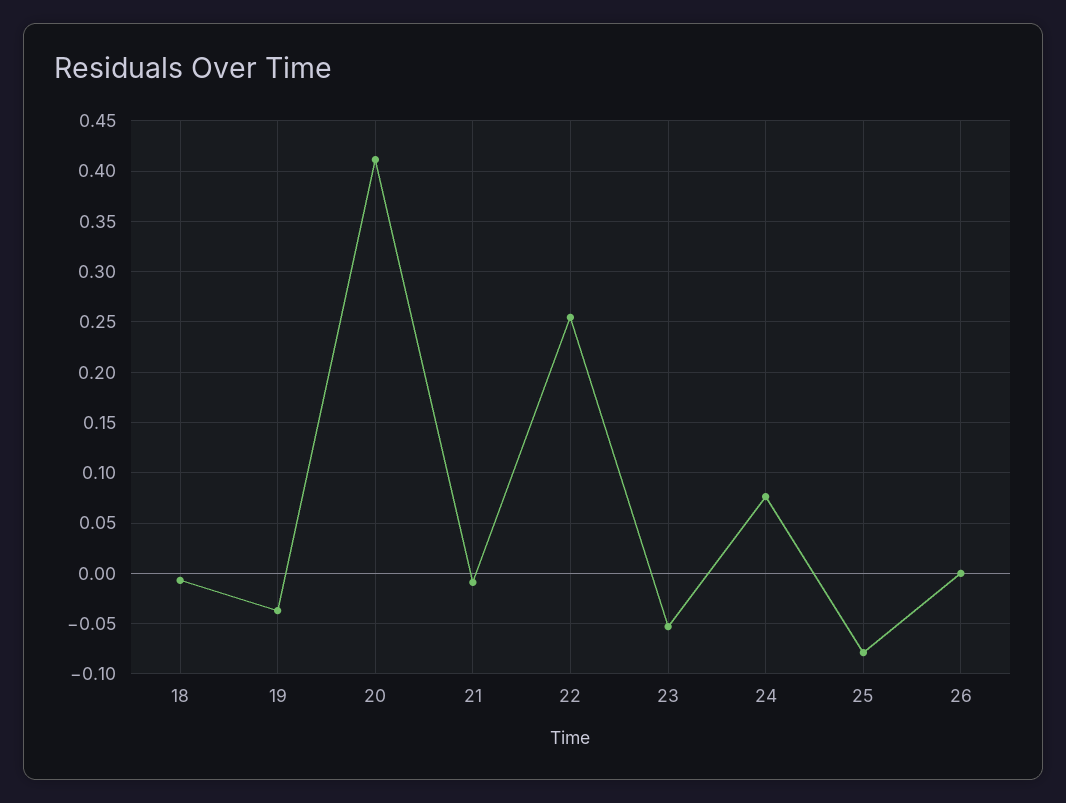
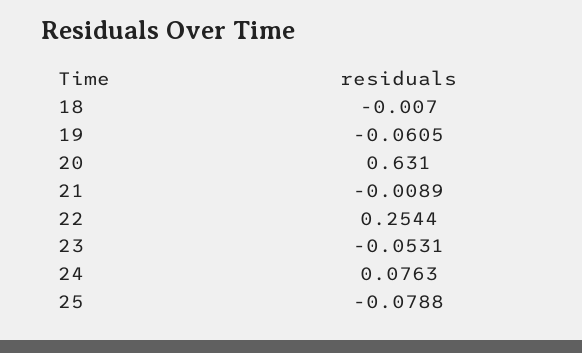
19: -0.04 -> -0.0605
20: 0.41 -> 0.631
26: 0 -> none

